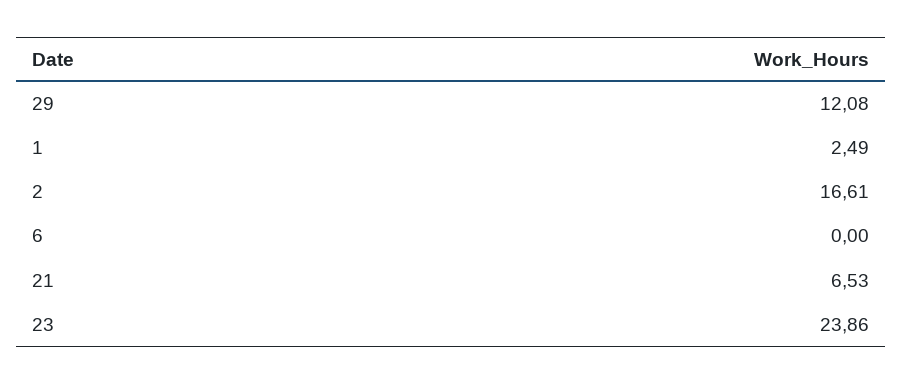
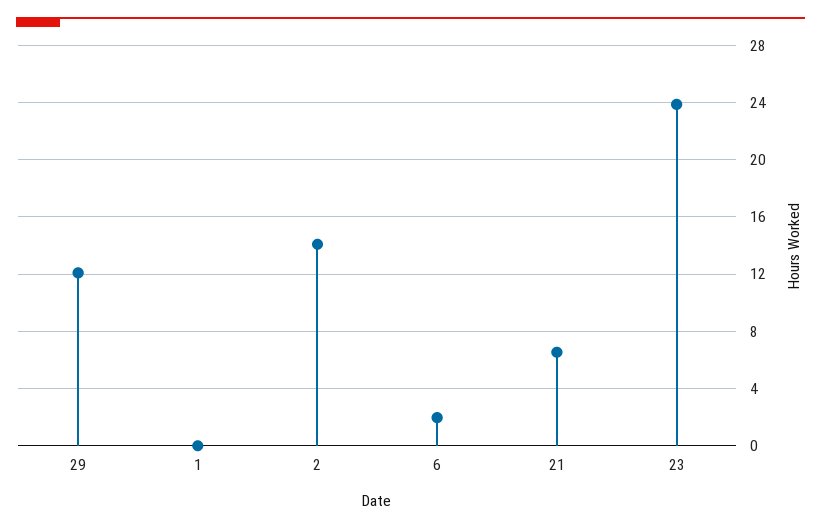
1: 2.49 -> 0
2: 16.61 -> 14
6: 0 -> 2

